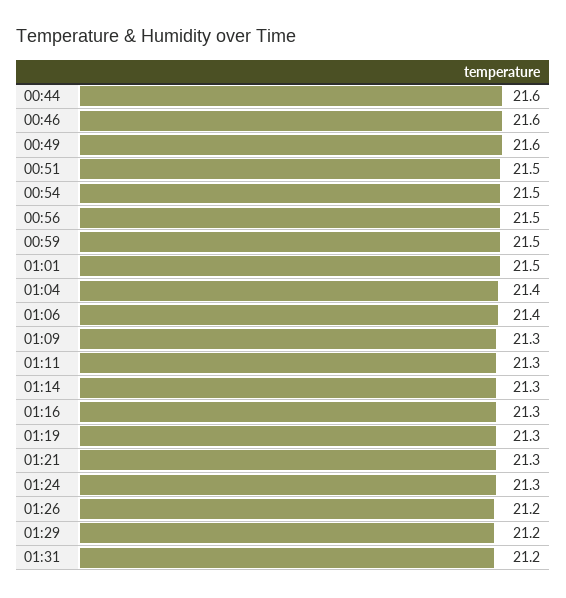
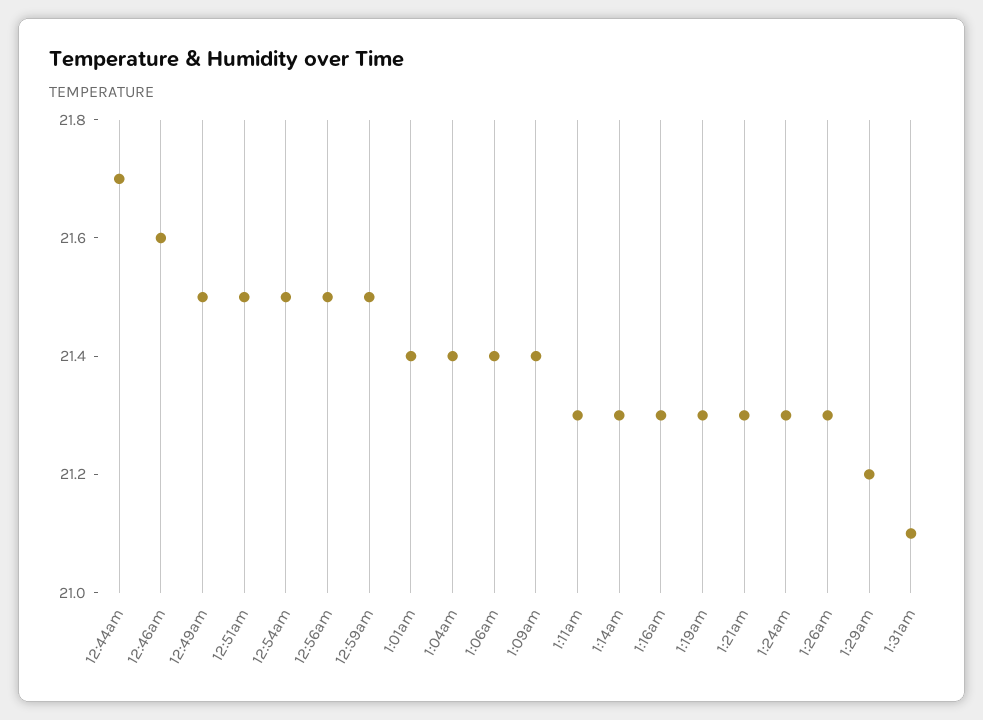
00:44: 21.6 -> 21.7
00:49: 21.6 -> 21.5
01:01: 21.5 -> 21.4
01:09: 21.3 -> 21.4
01:26: 21.2 -> 21.3
01:31: 21.2 -> 21.1

